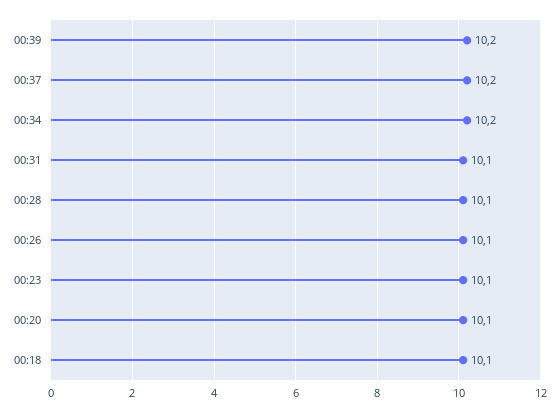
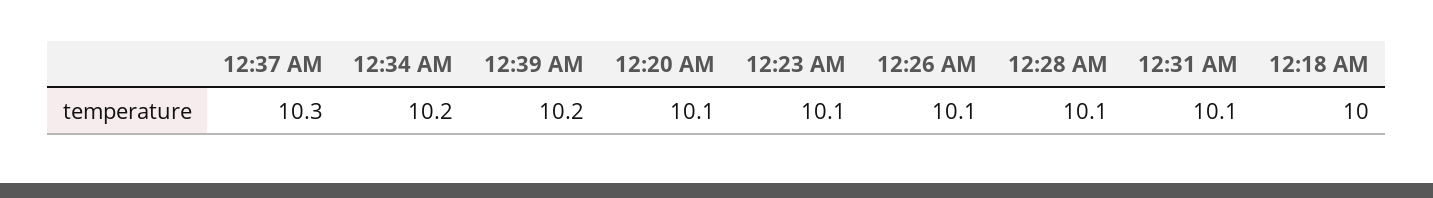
00:37: 10.2 -> 10.3
00:18: 10.1 -> 10

